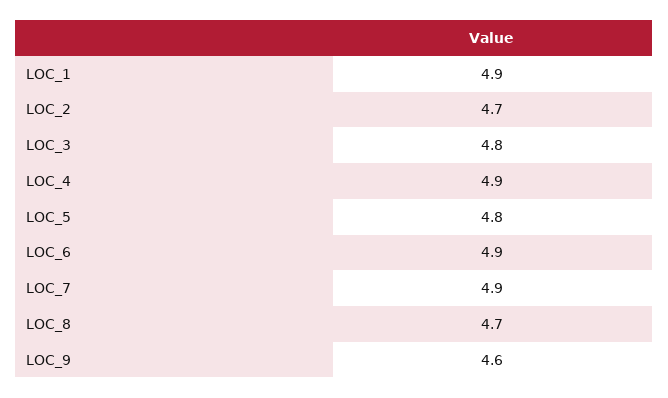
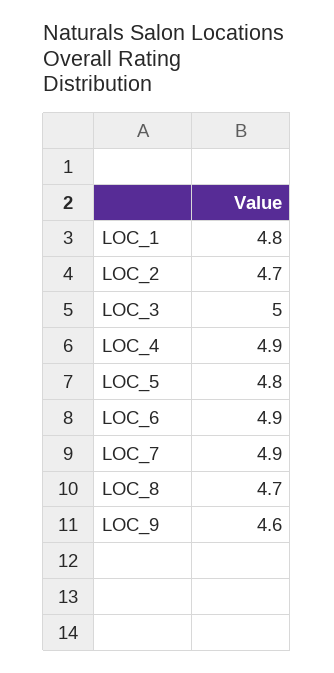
LOC_1: 4.9 -> 4.8
LOC_3: 4.8 -> 5

